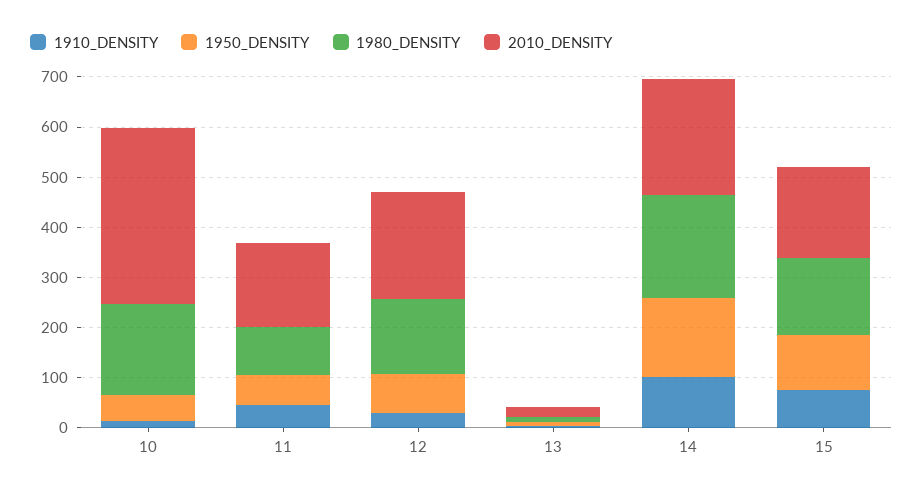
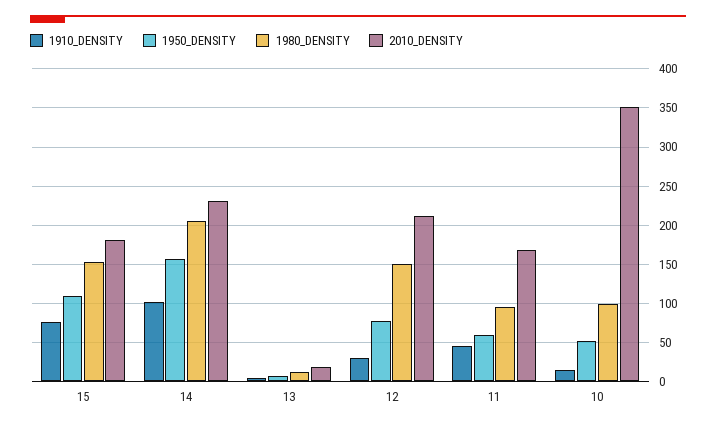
1980_DENSITY, 10: 180 -> 100

